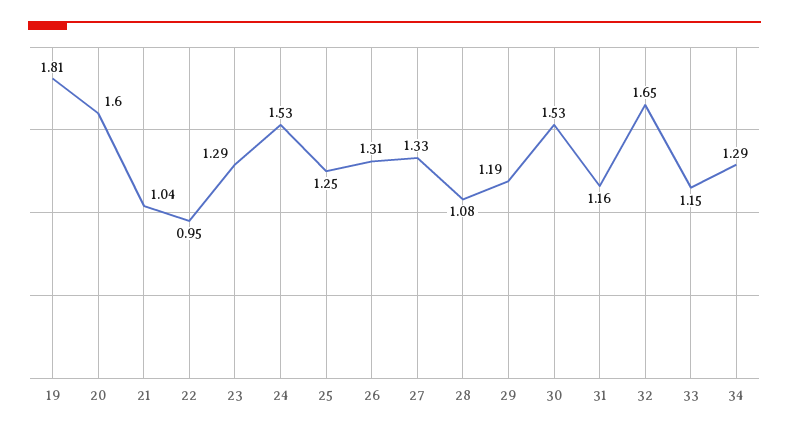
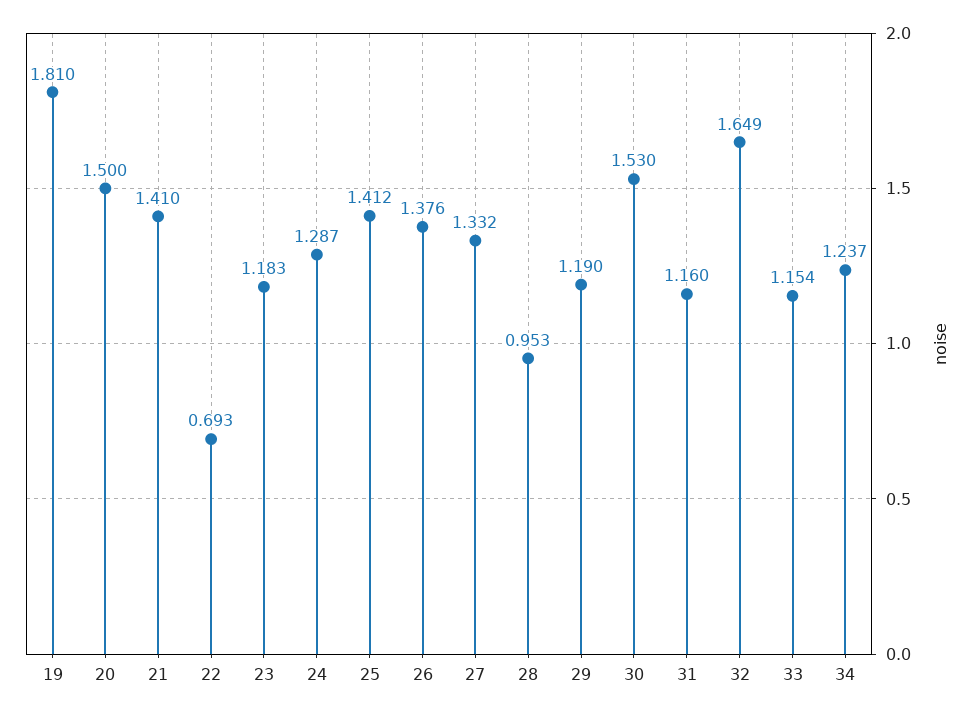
20: 1.6 -> 1.5
21: 1.04 -> 1.41
22: 0.95 -> 0.693
23: 1.29 -> 1.183
24: 1.53 -> 1.287
25: 1.25 -> 1.412
26: 1.31 -> 1.376
28: 1.08 -> 0.953
34: 1.29 -> 1.237

